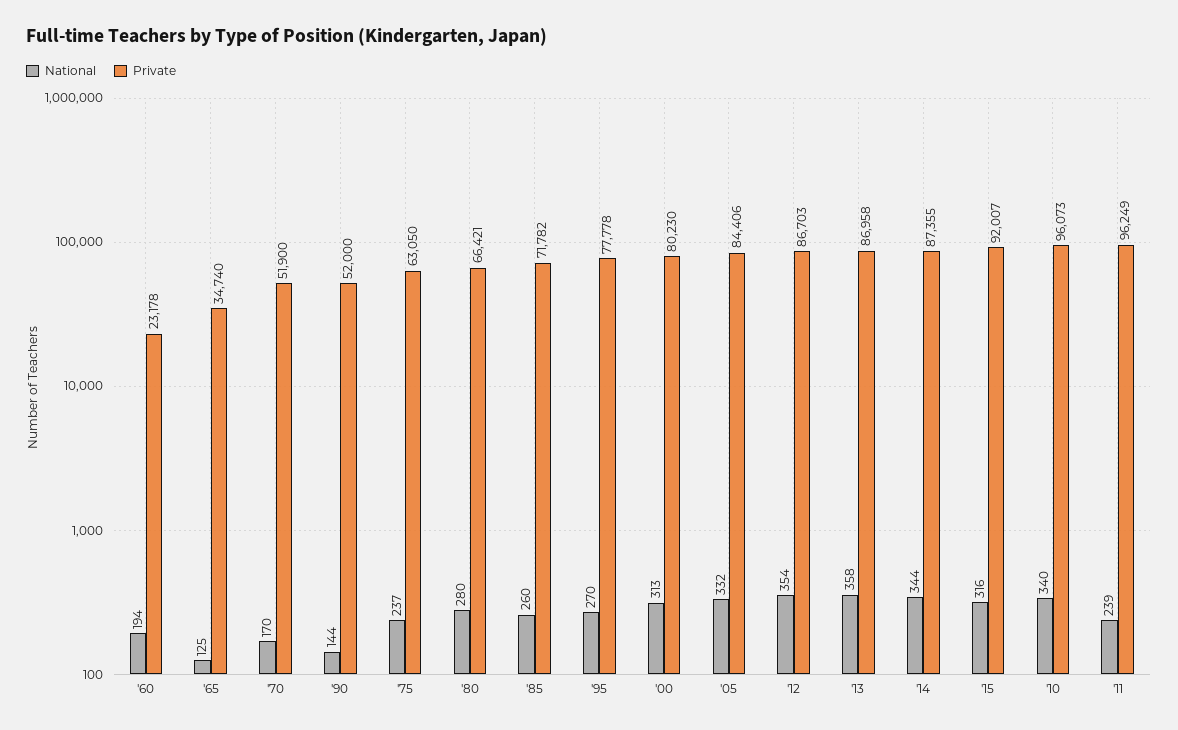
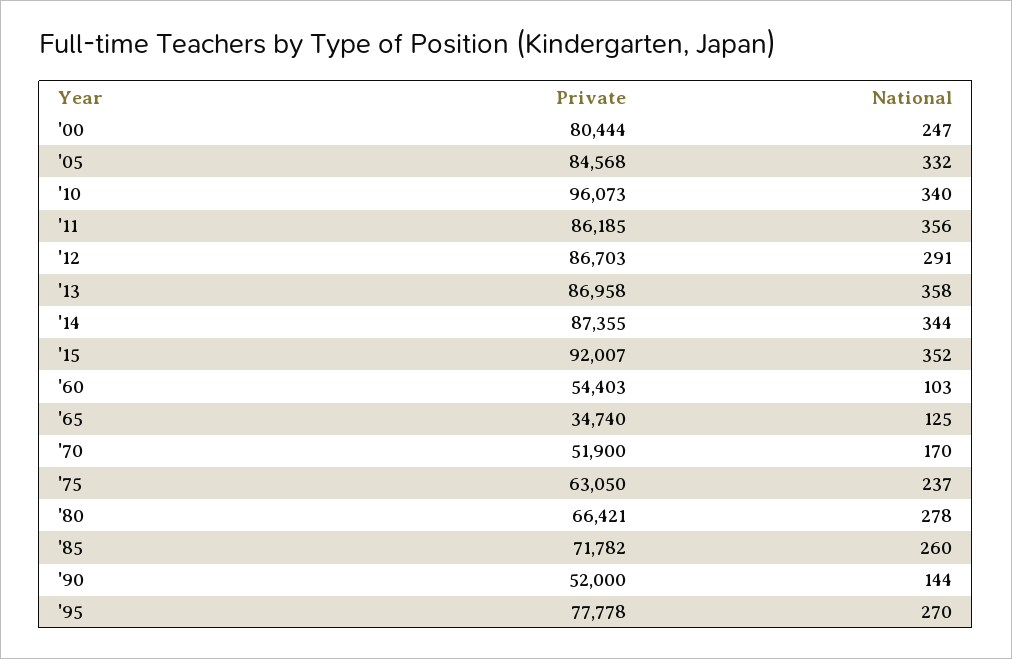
National, '60: 194 -> 103
Private, '60: 23178 -> 54403
National, '80: 280 -> 278
National, '00: 313 -> 247
Private, '00: 80230 -> 80444
Private, '05: 84406 -> 84568
National, '12: 354 -> 291
National, '15: 316 -> 352
National, '11: 239 -> 356
Private, '11: 96249 -> 86185

